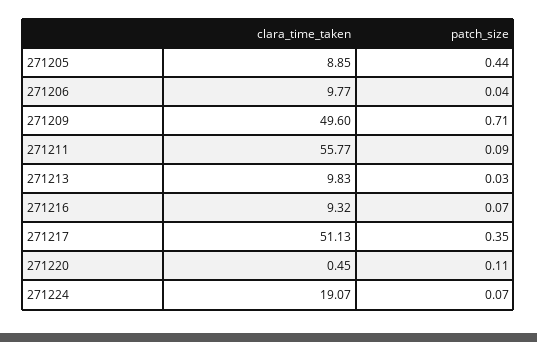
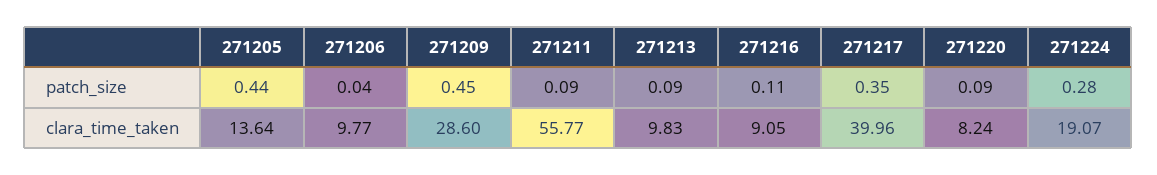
clara_time_taken, 271205: 8.85 -> 13.64
clara_time_taken, 271209: 49.6 -> 28.6
patch_size, 271209: 0.71 -> 0.45
patch_size, 271213: 0.03 -> 0.09
clara_time_taken, 271216: 9.32 -> 9.05
patch_size, 271216: 0.07 -> 0.11
clara_time_taken, 271217: 51.13 -> 39.96
clara_time_taken, 271220: 0.45 -> 8.24
patch_size, 271220: 0.11 -> 0.09
patch_size, 271224: 0.07 -> 0.28

